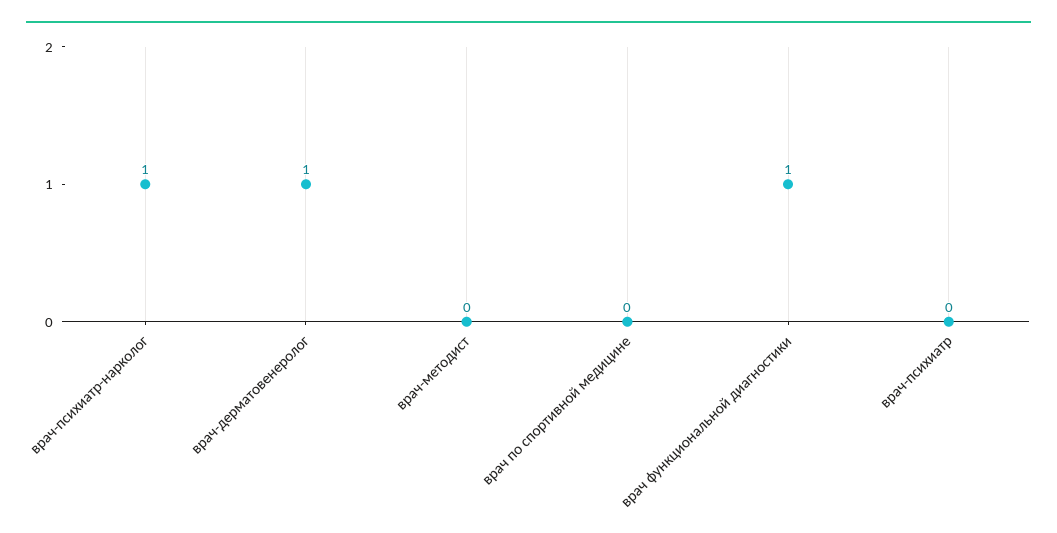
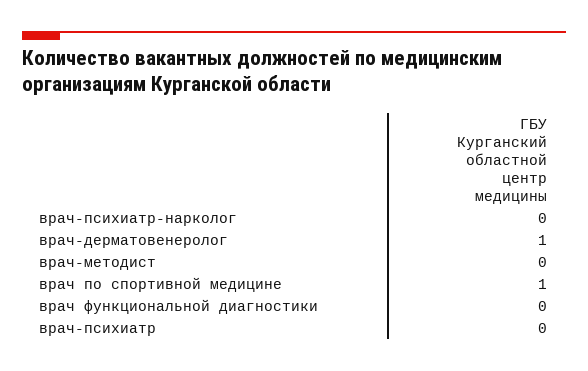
врач-психиатр-нарколог: 1 -> 0
врач по спортивной медицине: 0 -> 1
врач функциональной диагностики: 1 -> 0

